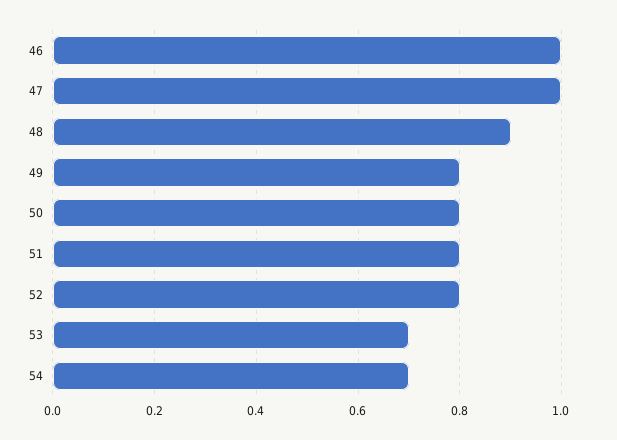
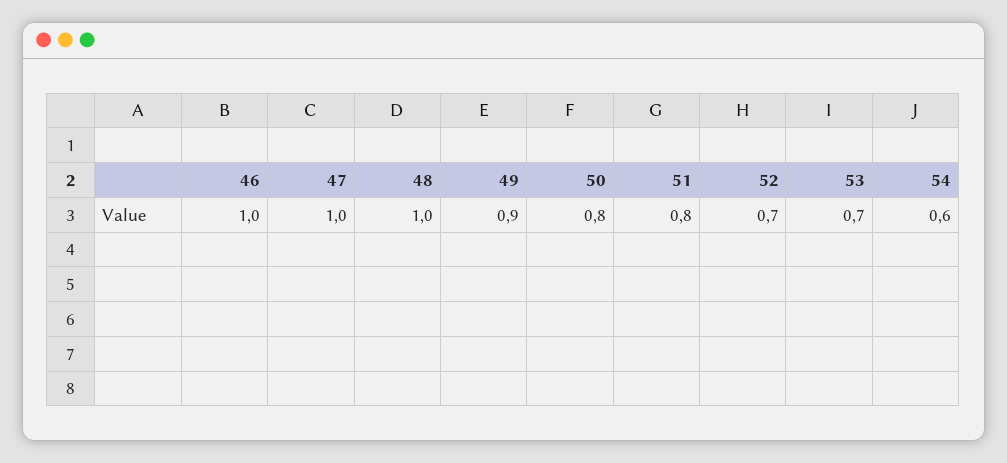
48: 0.9 -> 1
49: 0.8 -> 0.9
52: 0.8 -> 0.7
54: 0.7 -> 0.6

